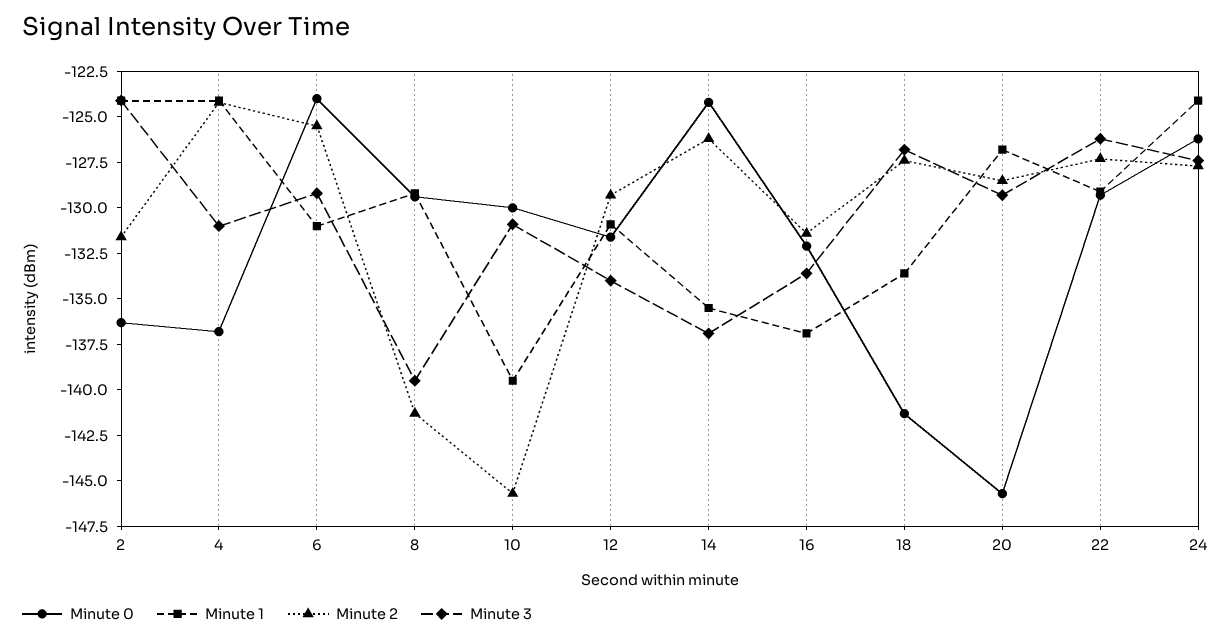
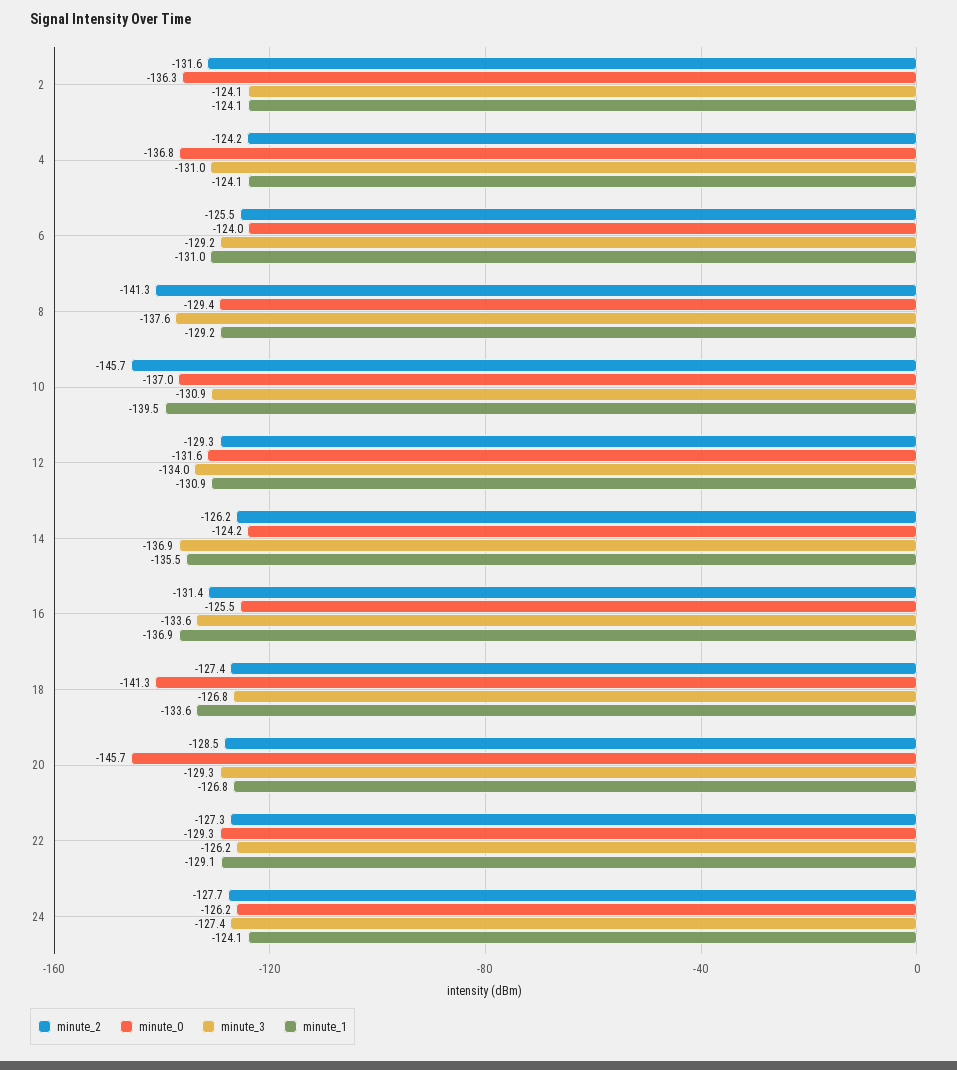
Minute 3, 8: -139.5 -> -137.6
Minute 0, 10: -130 -> -137
Minute 0, 16: -132 -> -125.5

